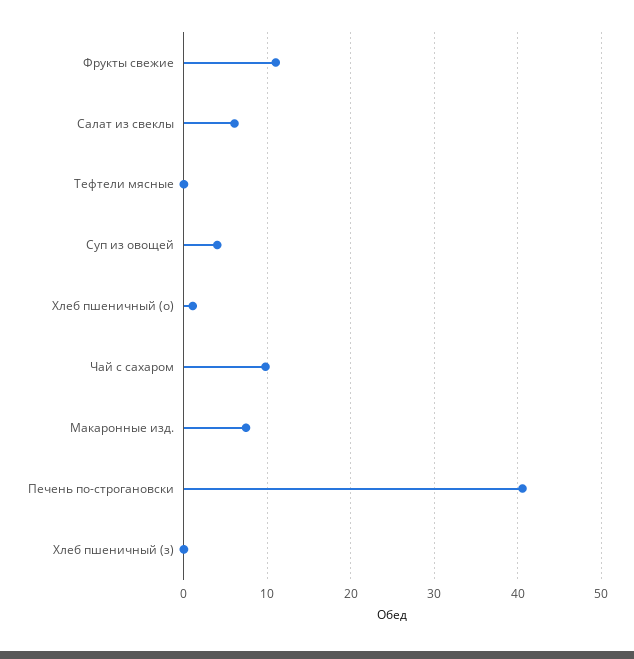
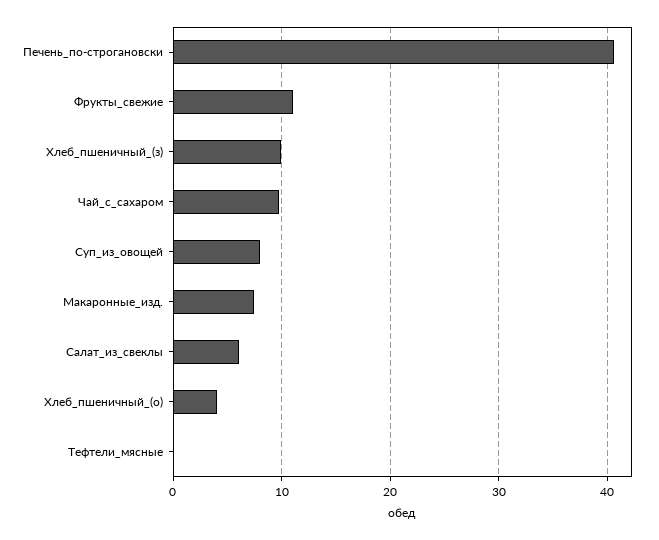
Суп из овощей: 4 -> 8
Хлеб пшеничный (о): 1 -> 4
Хлеб пшеничный (з): 0 -> 10

